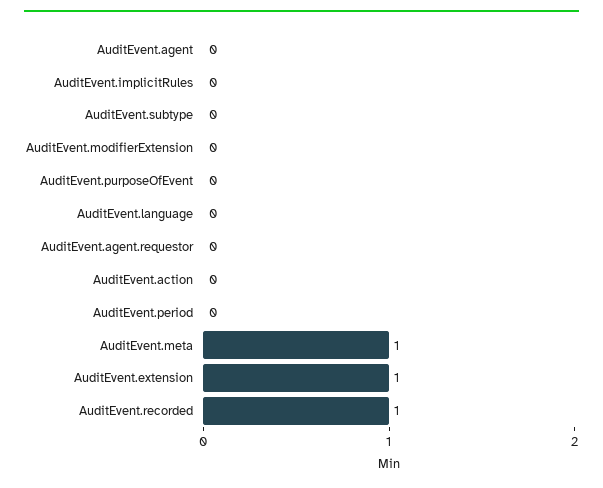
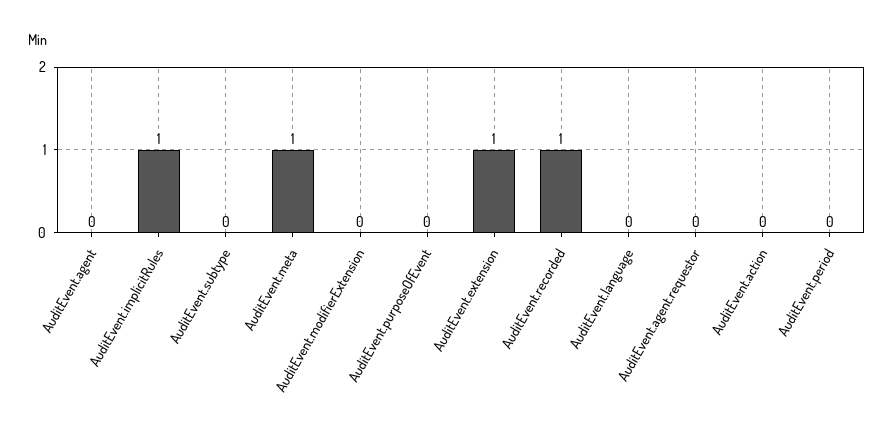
AuditEvent.implicitRules: 0 -> 1

